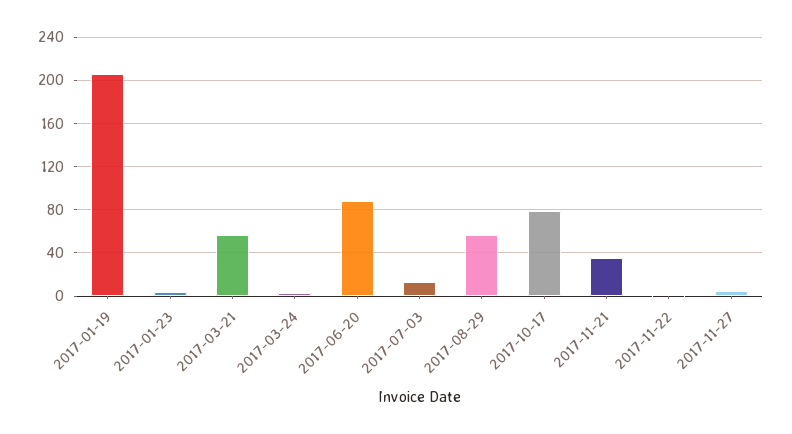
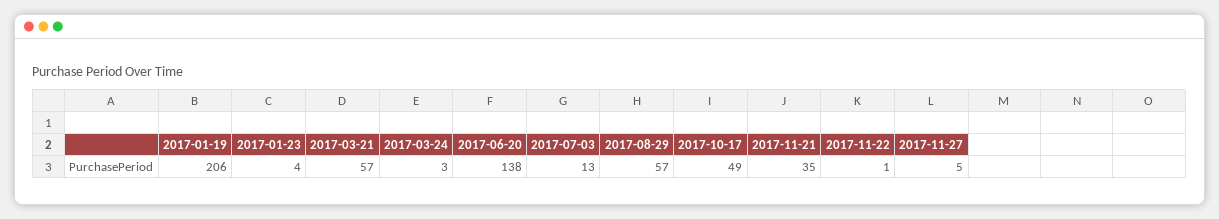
2017-06-20: 90 -> 138
2017-10-17: 80 -> 49

